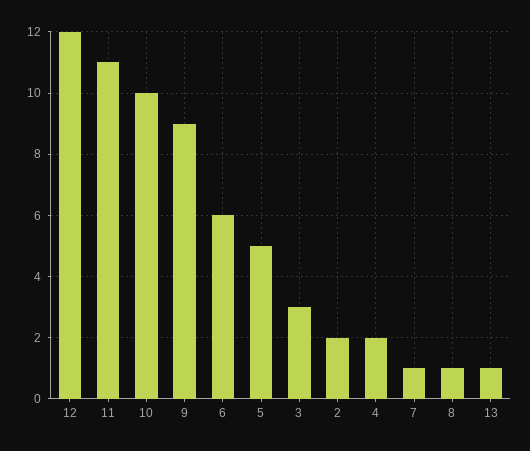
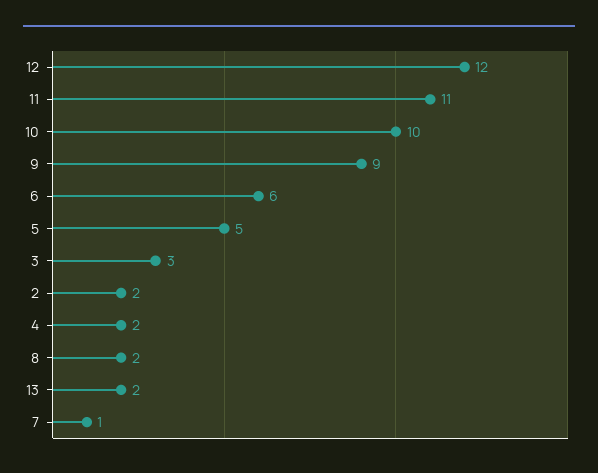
8: 1 -> 2
13: 1 -> 2

